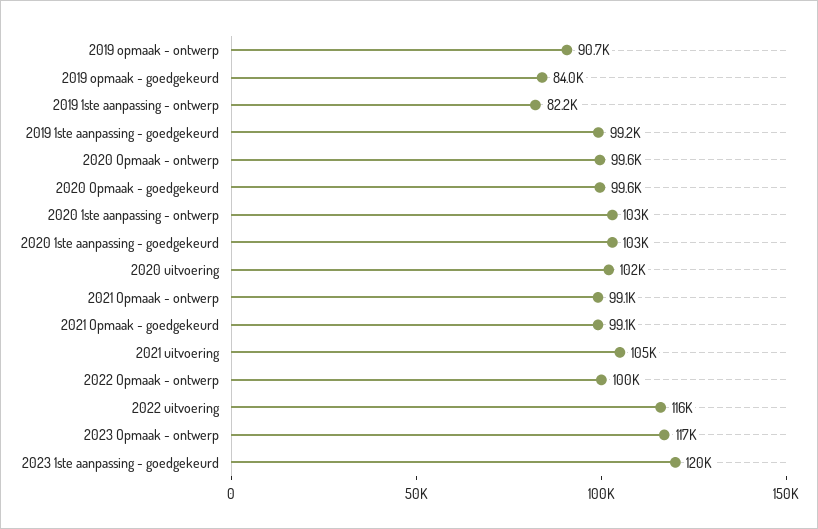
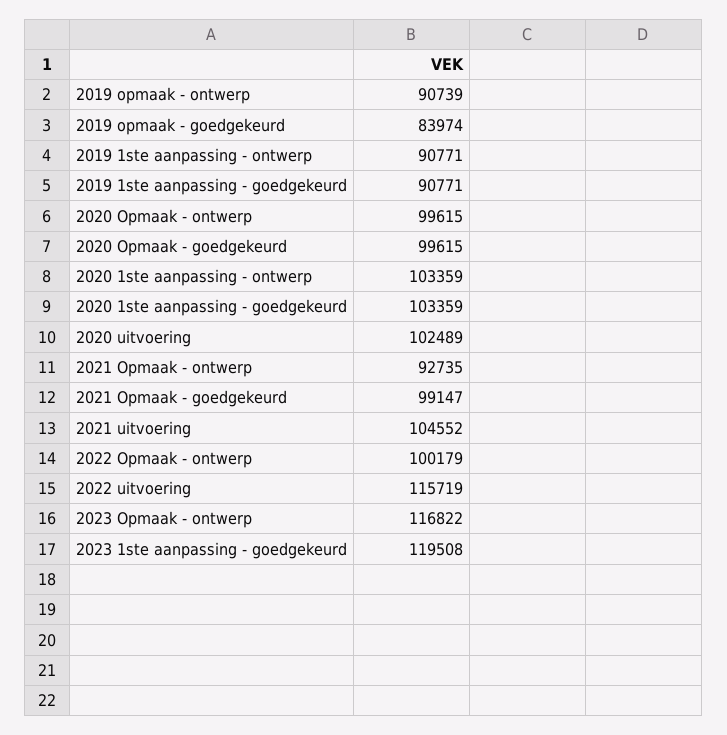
2019 1ste aanpassing - ontwerp: 82200 -> 90771
2019 1ste aanpassing - goedgekeurd: 99200 -> 90771
2021 Opmaak - ontwerp: 99100 -> 92735

